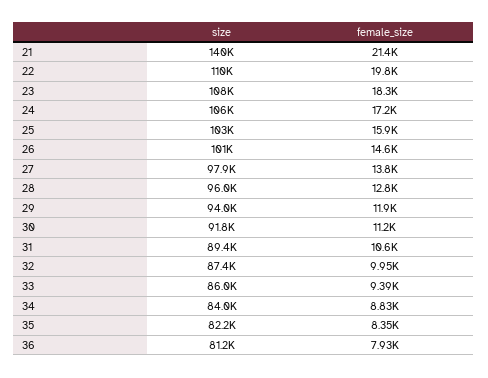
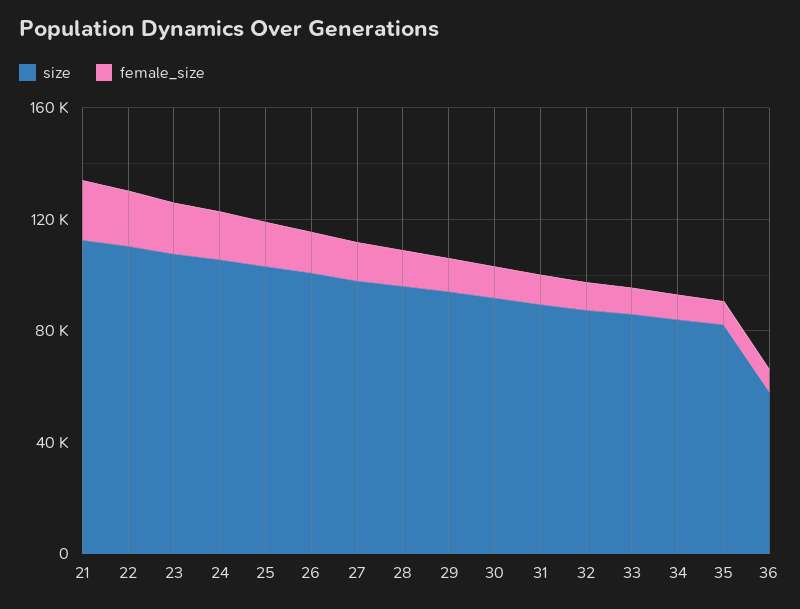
size, 21: 140000 -> 110000
size, 36: 81200 -> 60000

